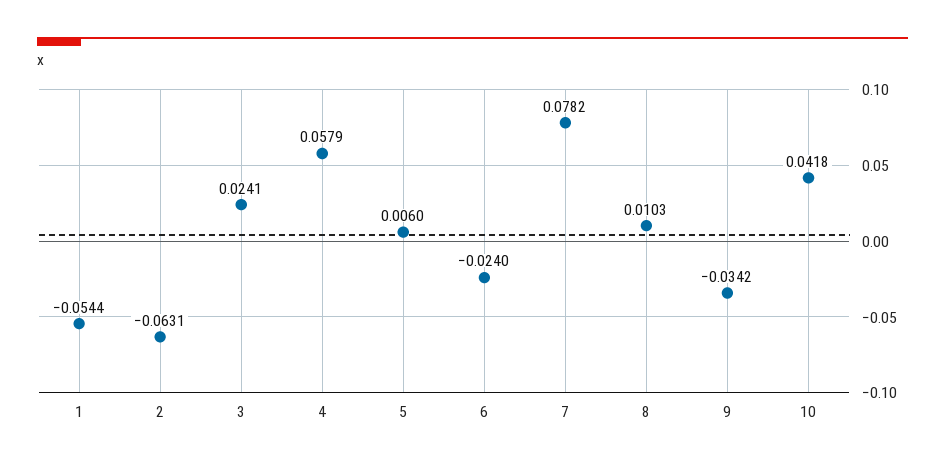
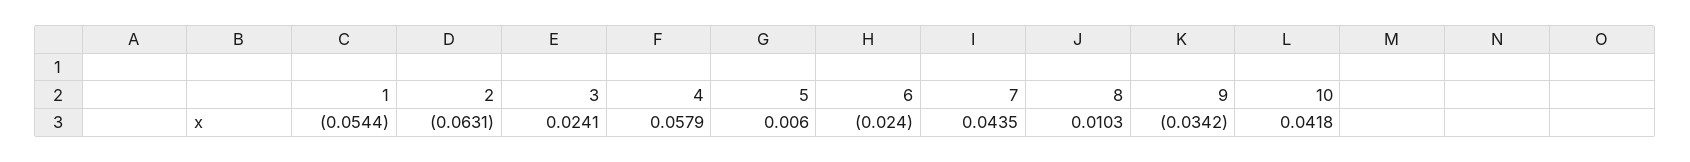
7: 0.0782 -> 0.0435

